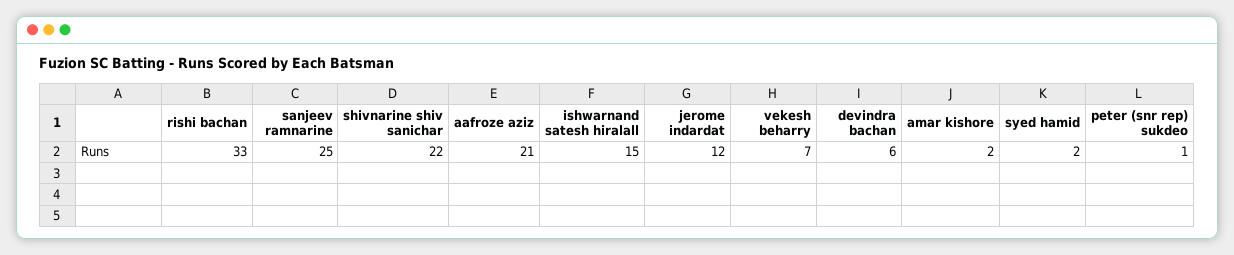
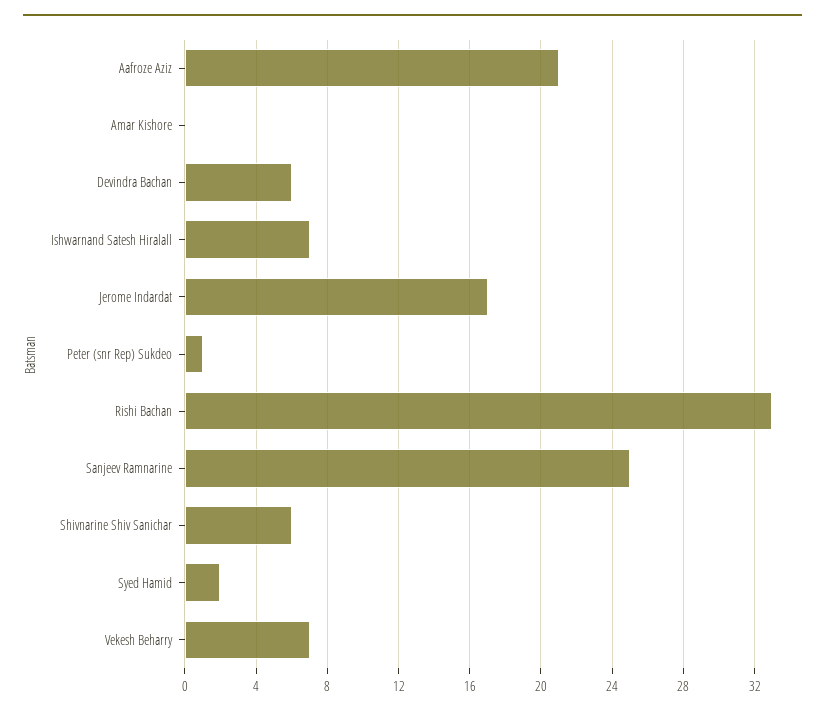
shivnarine shiv sanichar: 22 -> 6
ishwarnand satesh hiralall: 15 -> 7
jerome indardat: 12 -> 17
amar kishore: 2 -> 0

